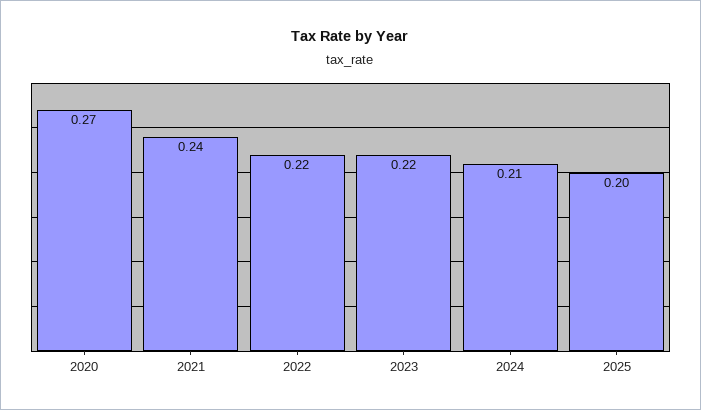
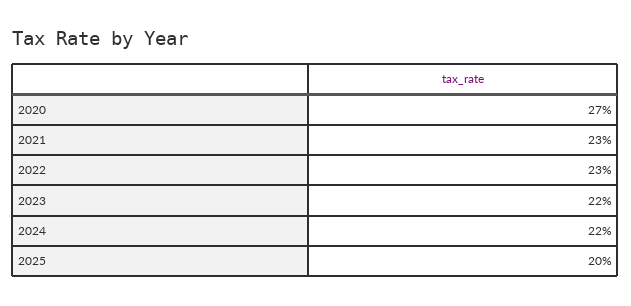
2021: 0.24 -> 0.23
2022: 0.22 -> 0.23
2024: 0.21 -> 0.22

